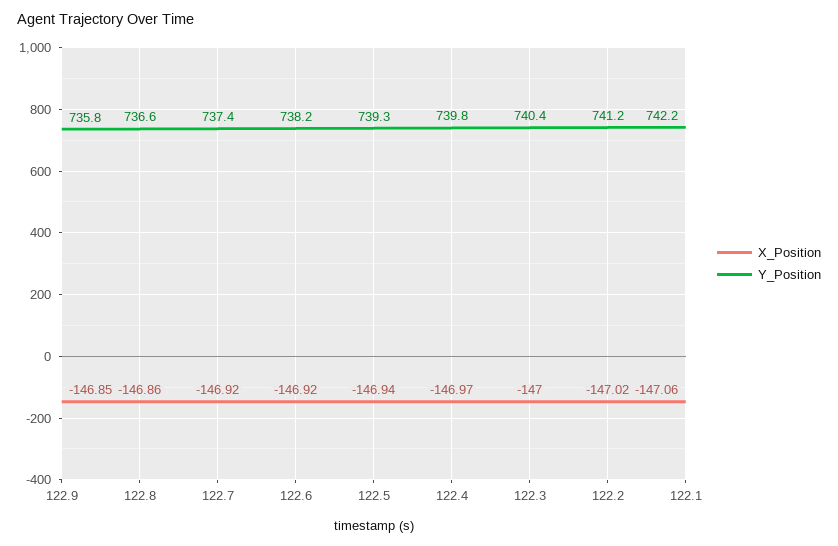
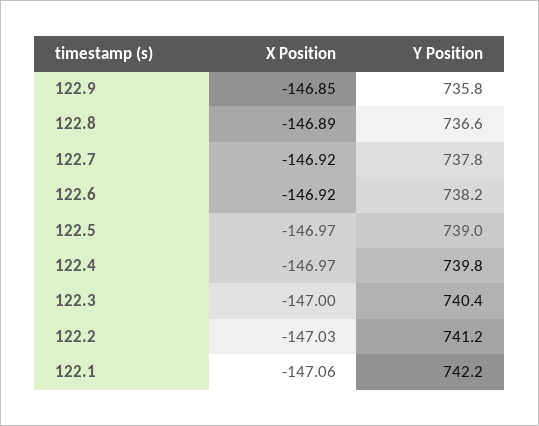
X_Position, 122.8: -146.86 -> -146.89
Y_Position, 122.7: 737.4 -> 737.8
X_Position, 122.5: -146.94 -> -146.97
Y_Position, 122.5: 739.3 -> 739
X_Position, 122.2: -147.02 -> -147.03

